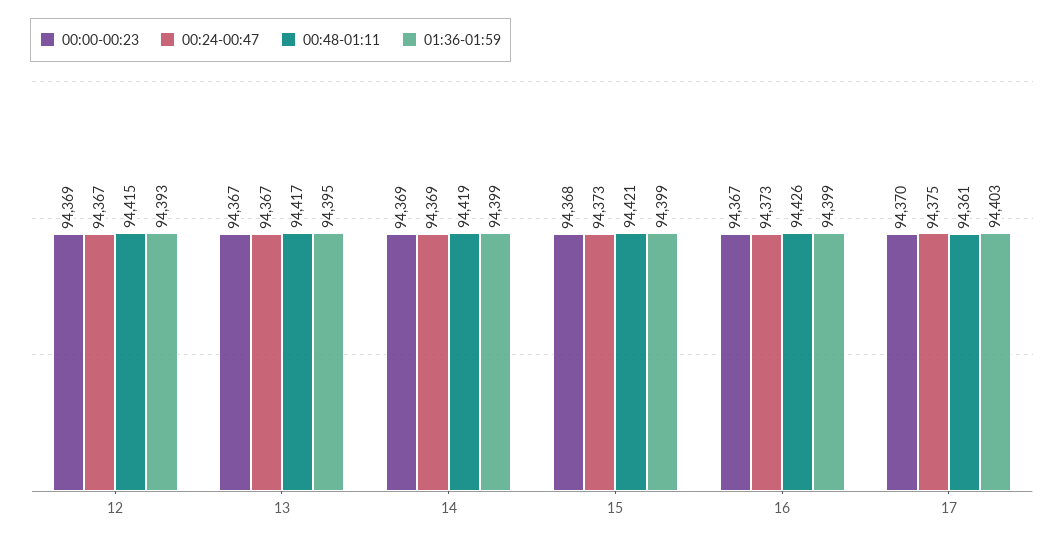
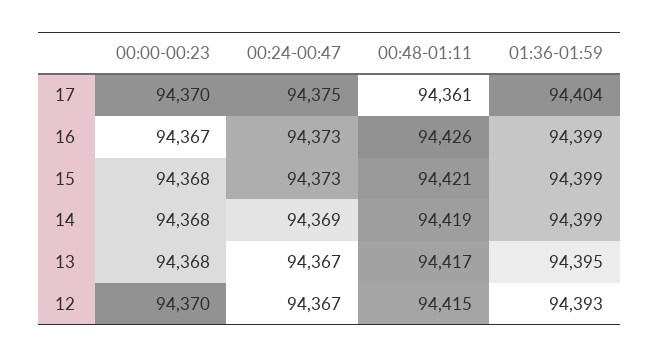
00:00-00:23, 12: 94369 -> 94370
00:00-00:23, 13: 94367 -> 94368
00:00-00:23, 14: 94369 -> 94368
01:36-01:59, 17: 94403 -> 94404

